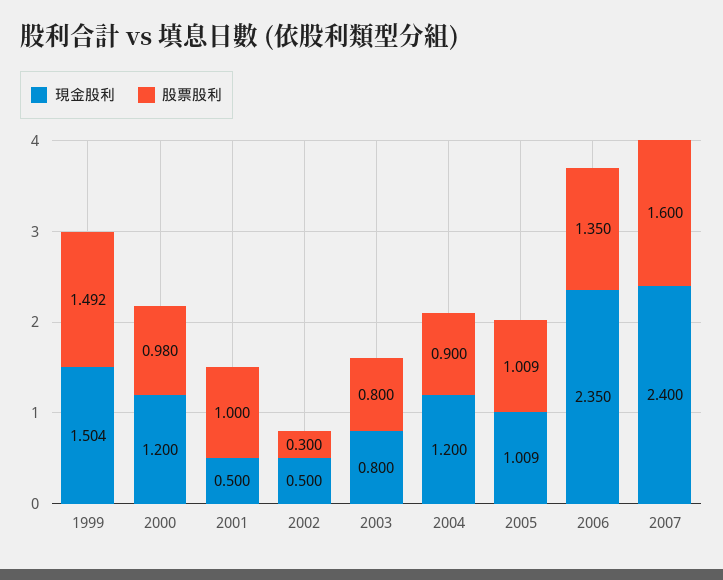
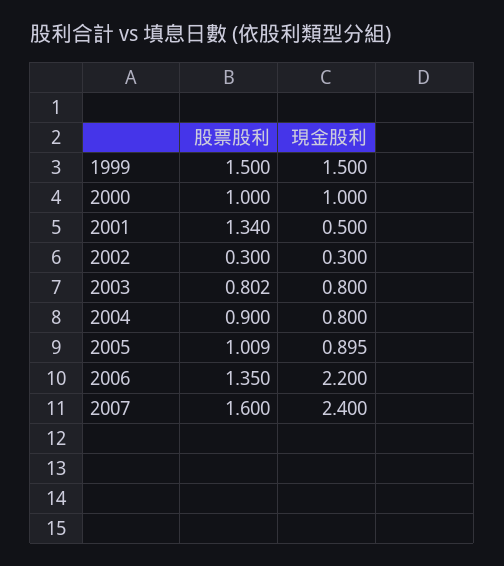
現金股利, 1999: 1.504 -> 1.5
股票股利, 1999: 1.492 -> 1.5
現金股利, 2000: 1.2 -> 1
股票股利, 2000: 0.98 -> 1
股票股利, 2001: 1 -> 1.34
現金股利, 2002: 0.5 -> 0.3
股票股利, 2003: 0.8 -> 0.802
現金股利, 2004: 1.2 -> 0.8
現金股利, 2005: 1.009 -> 0.895
現金股利, 2006: 2.35 -> 2.2

